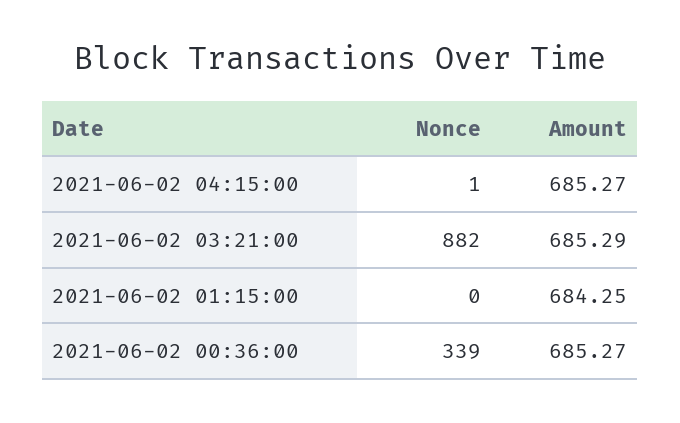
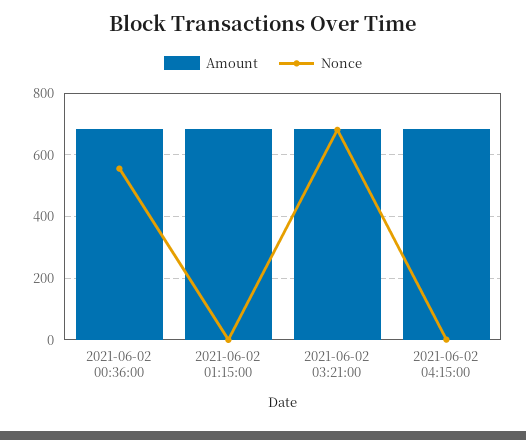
Nonce, 2021-06-02 03:21:00: 882 -> 680
Nonce, 2021-06-02 00:36:00: 339 -> 560

